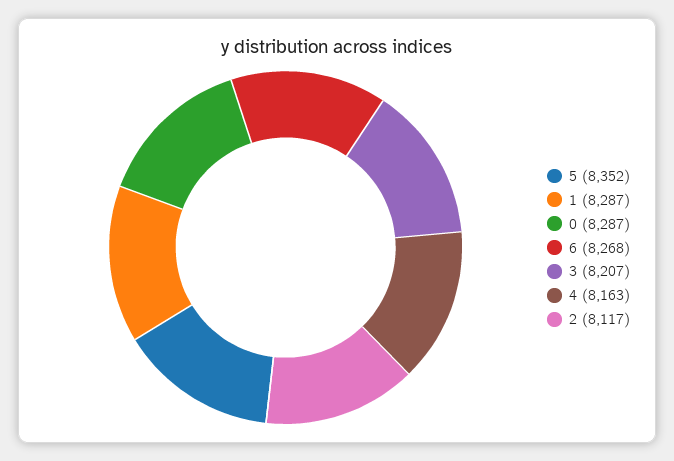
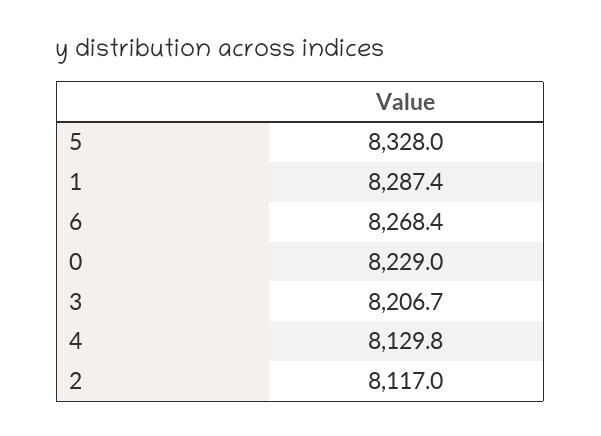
5: 8352 -> 8328
0: 8287 -> 8229
4: 8163 -> 8129.8

